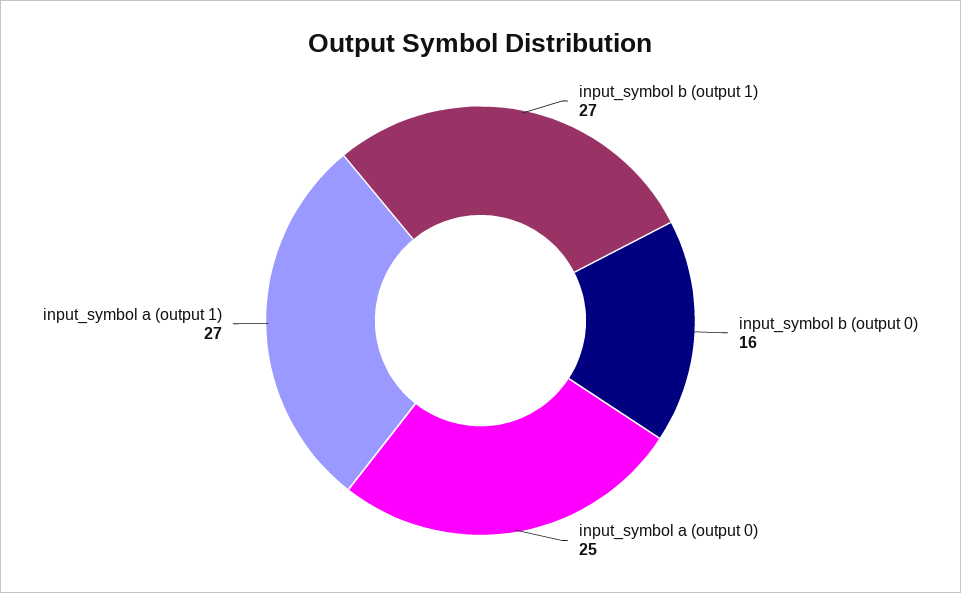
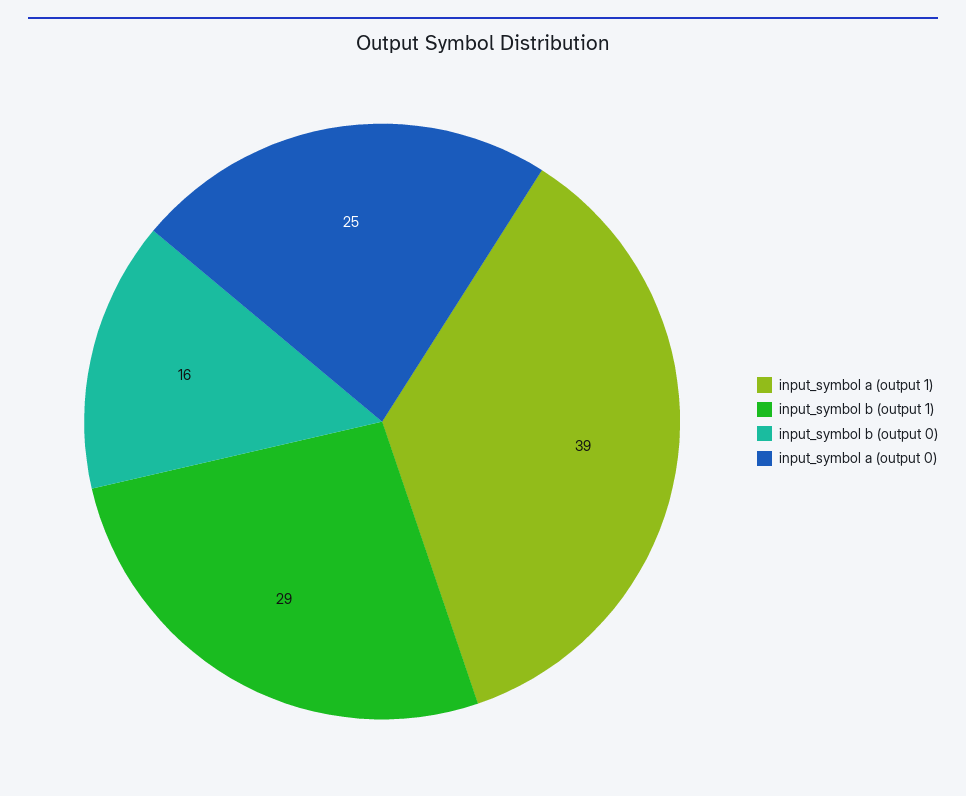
input_symbol b (output 1): 27 -> 29
input_symbol a (output 1): 27 -> 39

